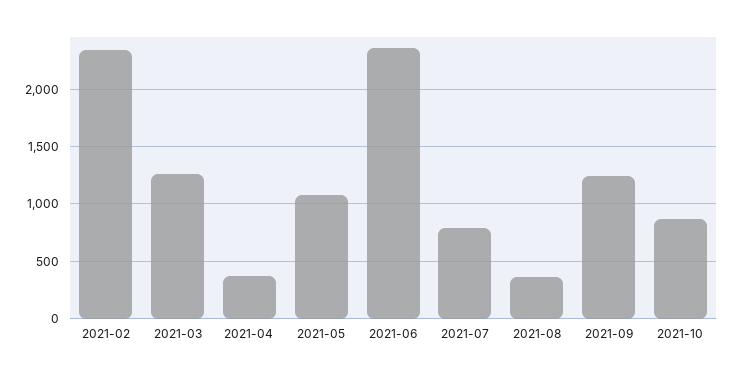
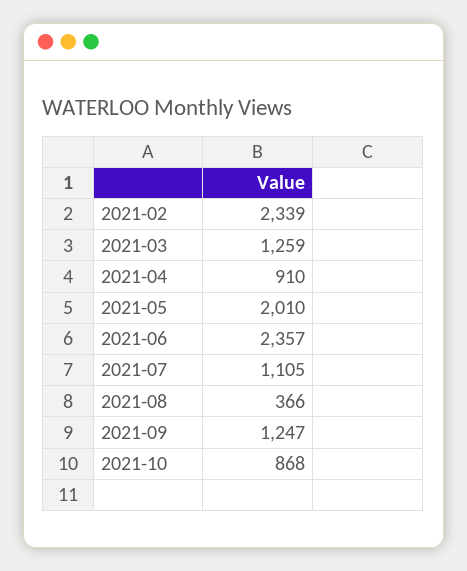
2021-04: 400 -> 910
2021-05: 1100 -> 2010
2021-07: 800 -> 1105

